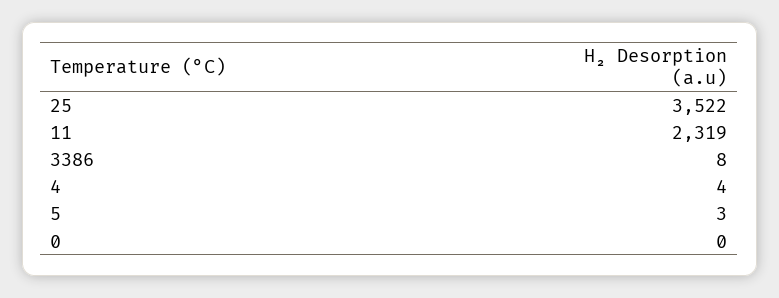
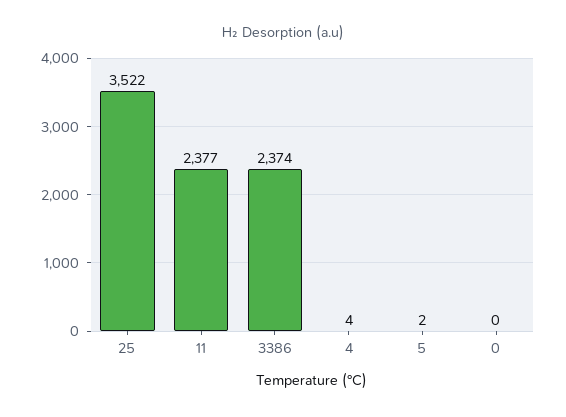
11: 2319 -> 2377
3386: 8 -> 2374
5: 3 -> 2

